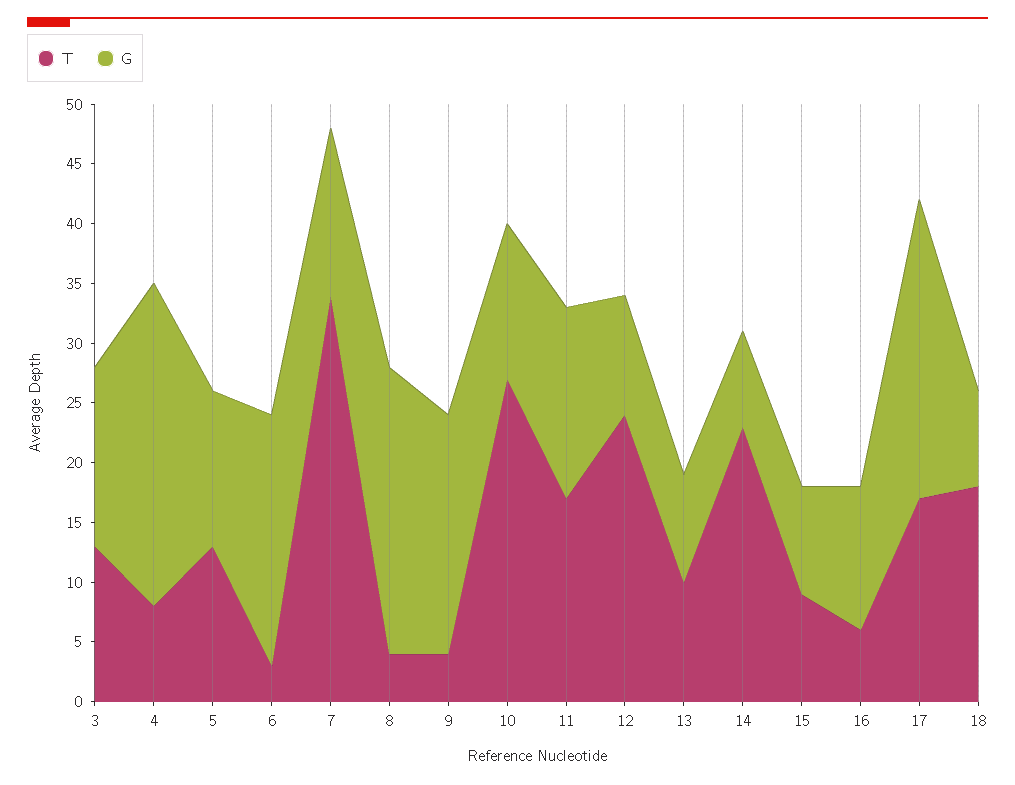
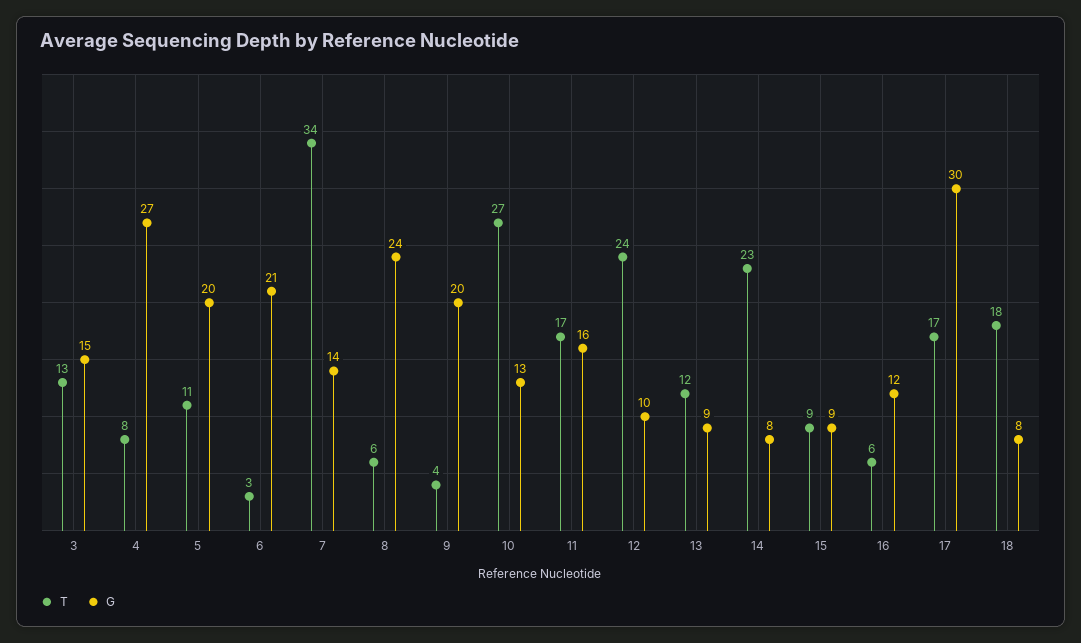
T, 5: 13 -> 11
G, 5: 13 -> 20
T, 8: 4 -> 6
T, 13: 10 -> 12
G, 17: 25 -> 30

